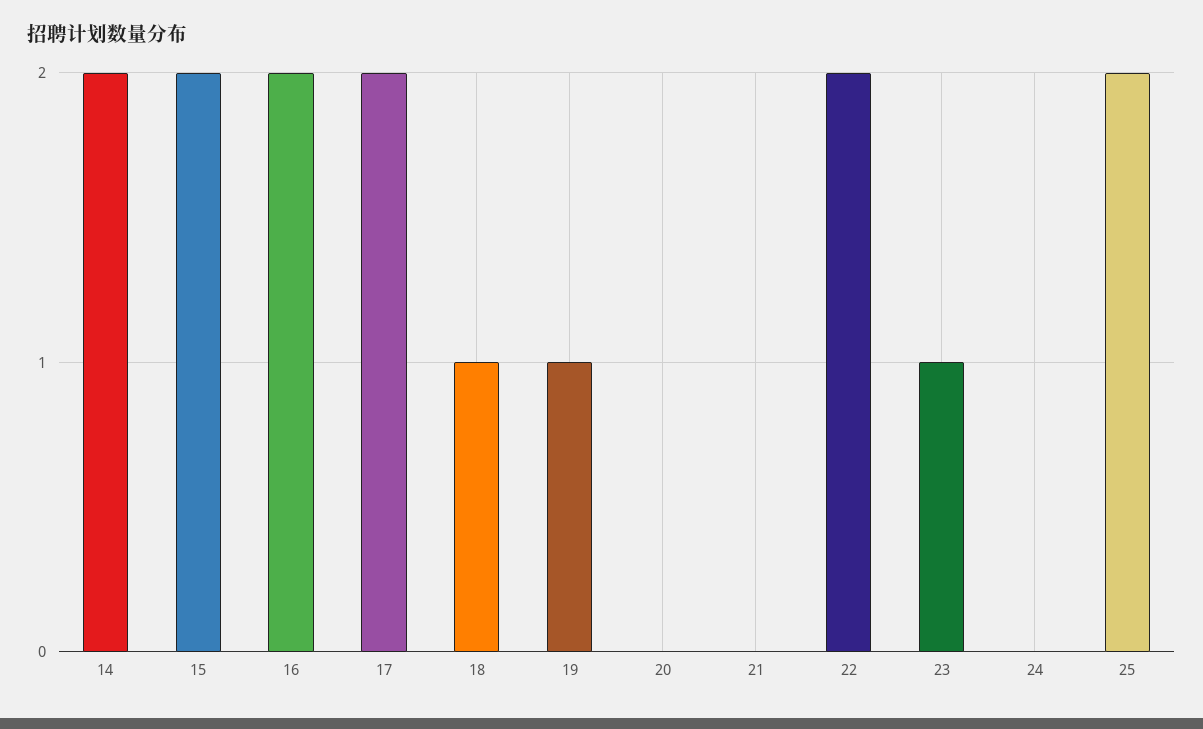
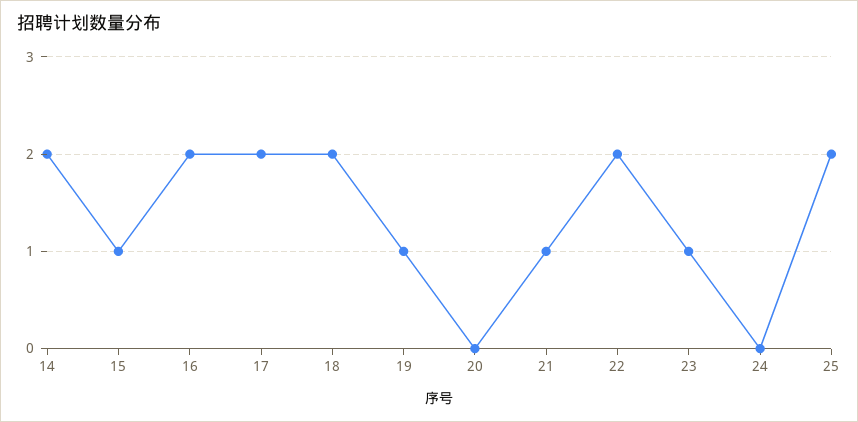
15: 2 -> 1
18: 1 -> 2
21: 0 -> 1

